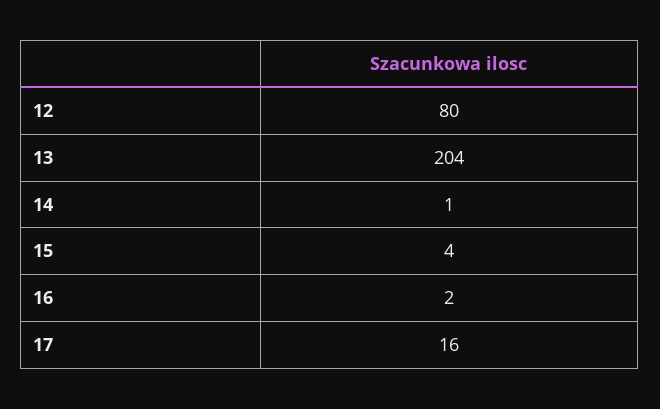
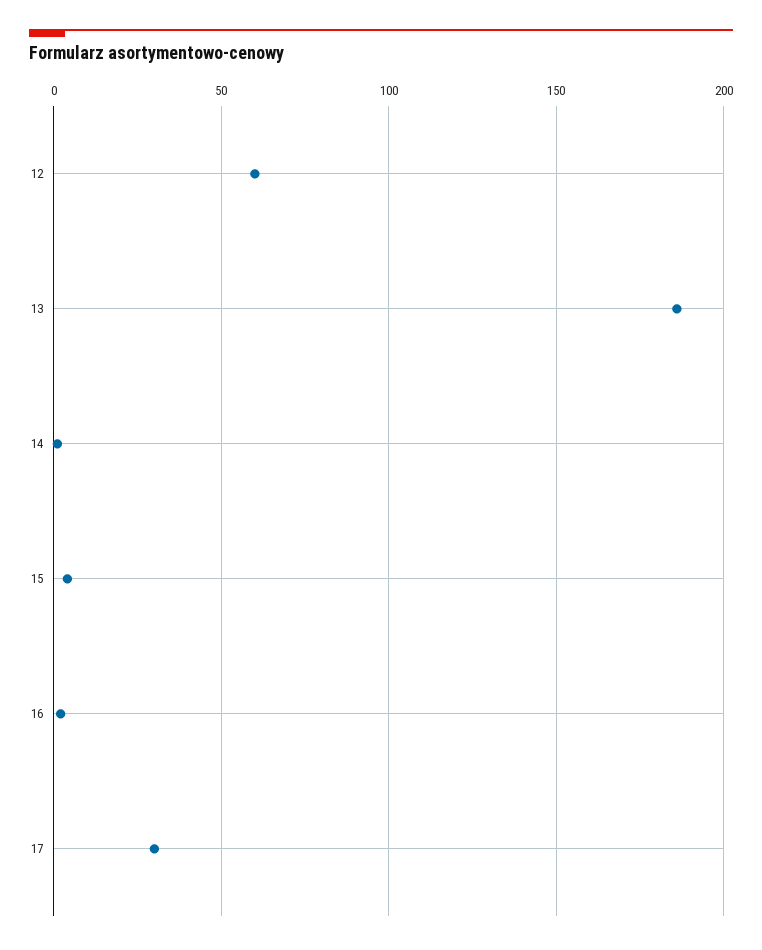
12: 80 -> 60
13: 204 -> 185
17: 16 -> 30

